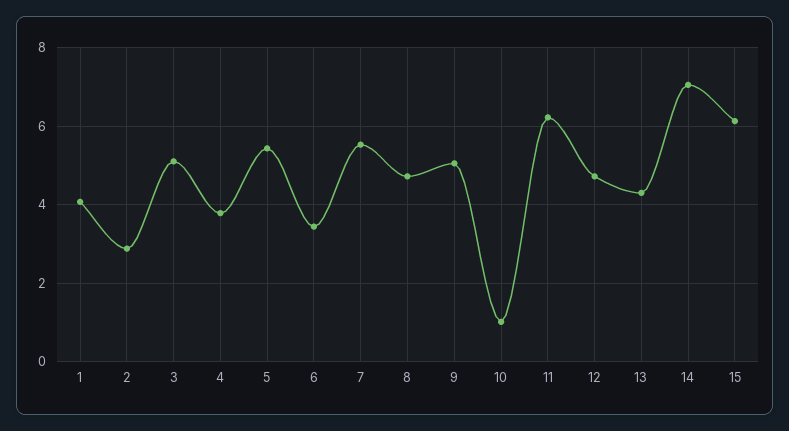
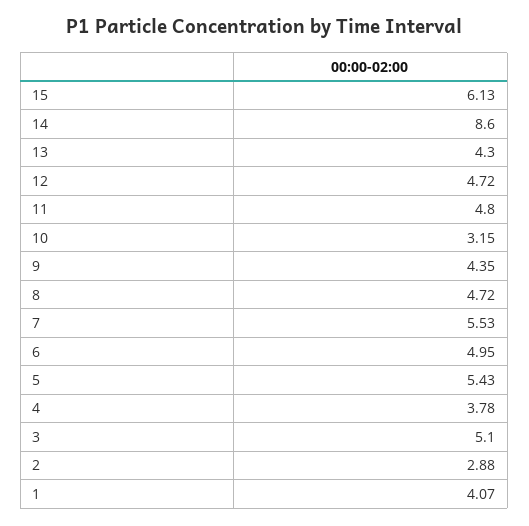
6: 3.4 -> 4.95
9: 5 -> 4.35
10: 1 -> 3.15
11: 6.2 -> 4.8
14: 7 -> 8.6

